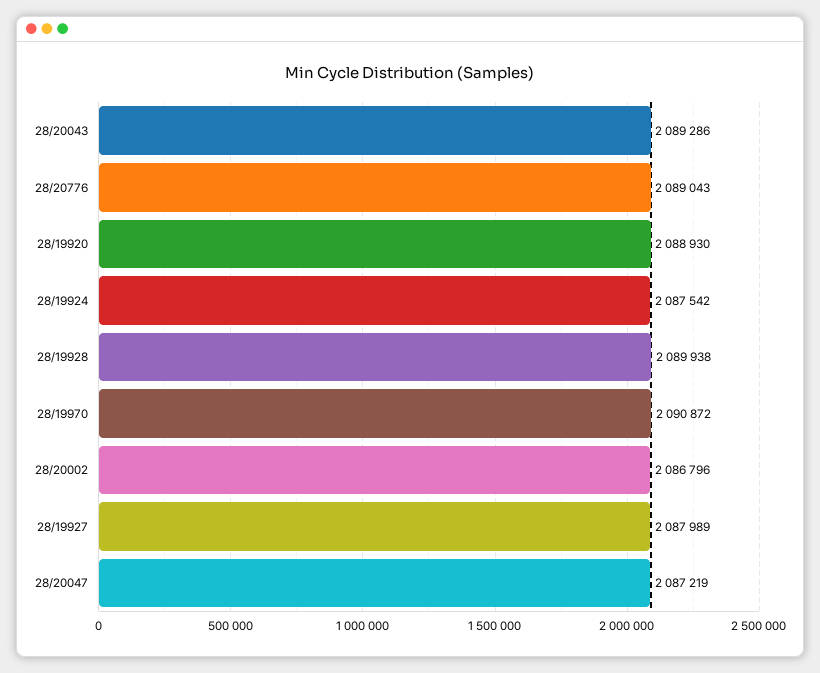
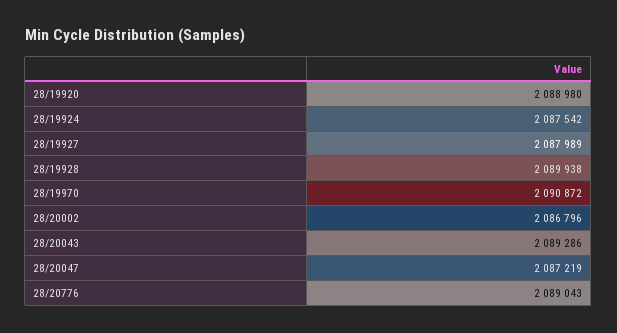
28/19920: 2088930 -> 2088980

